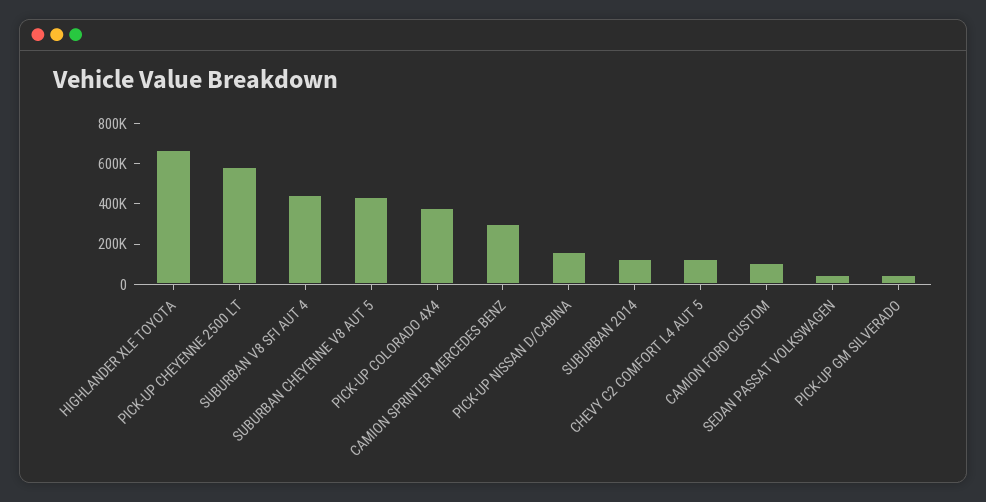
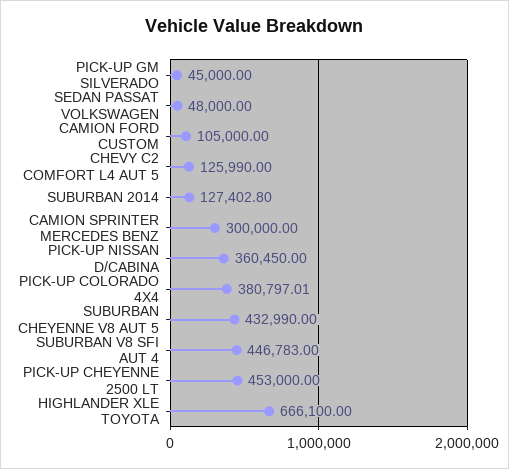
PICK-UP CHEYENNE 2500 LT: 600000 -> 453000
PICK-UP NISSAN D/CABINA: 150000 -> 360450

